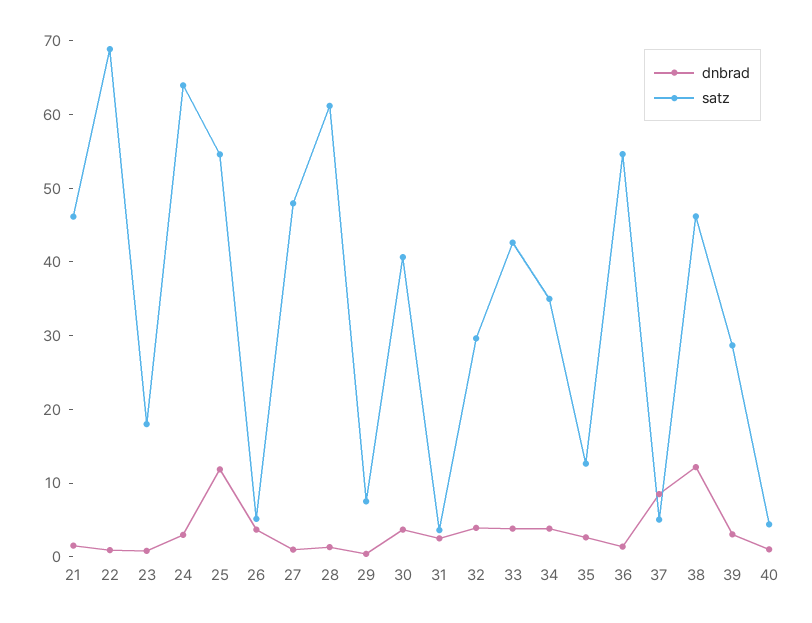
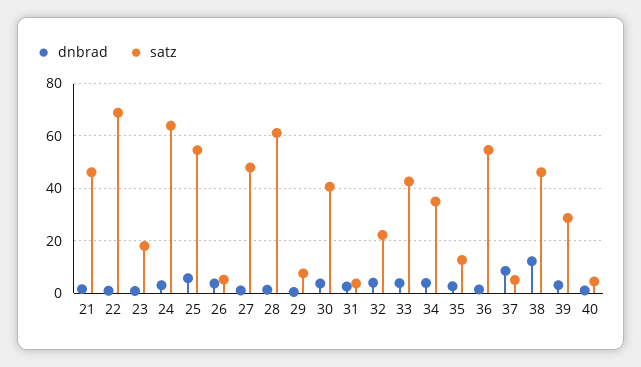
dnbrad, 25: 12 -> 5
satz, 32: 30 -> 22.5

